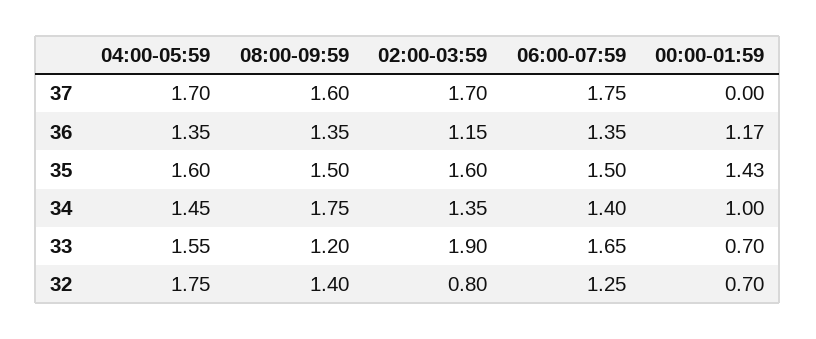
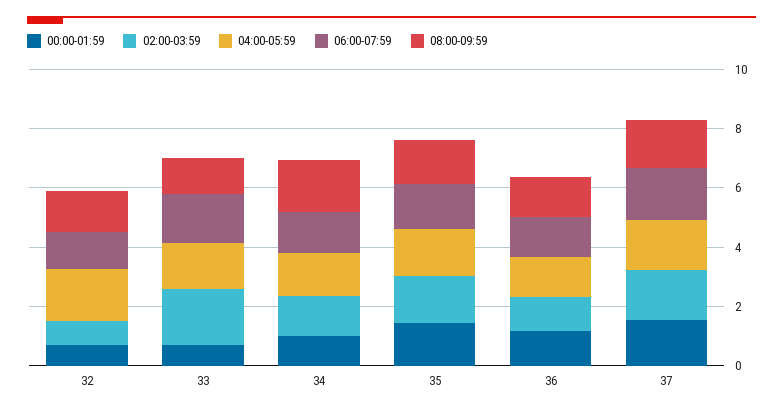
00:00-01:59, 37: 0 -> 1.5

